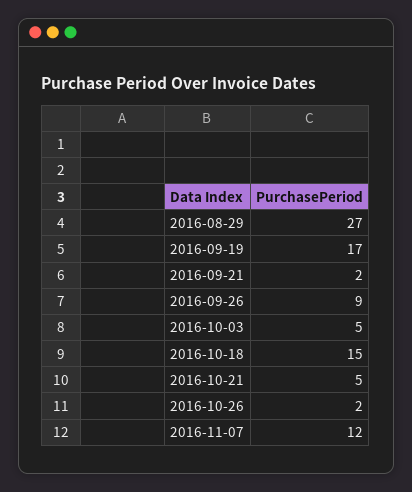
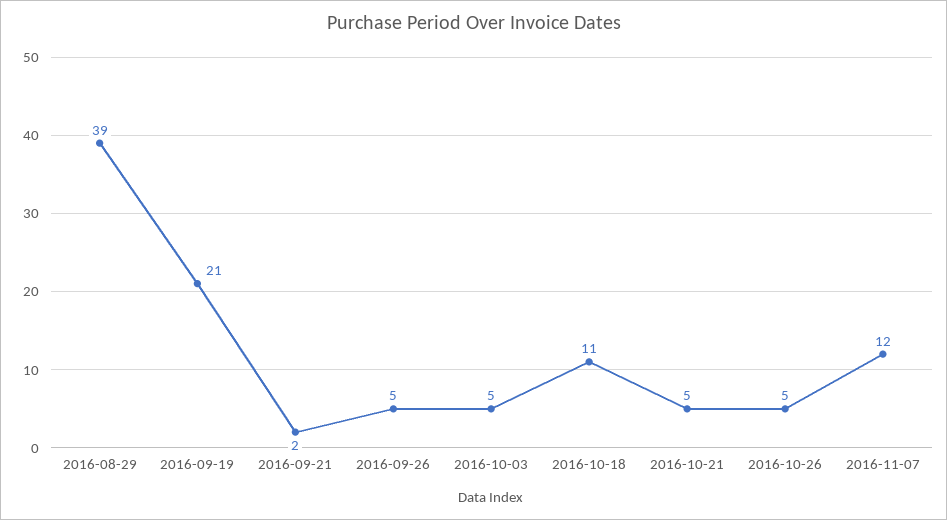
2016-08-29: 27 -> 39
2016-09-19: 17 -> 21
2016-09-26: 9 -> 5
2016-10-18: 15 -> 11
2016-10-26: 2 -> 5

